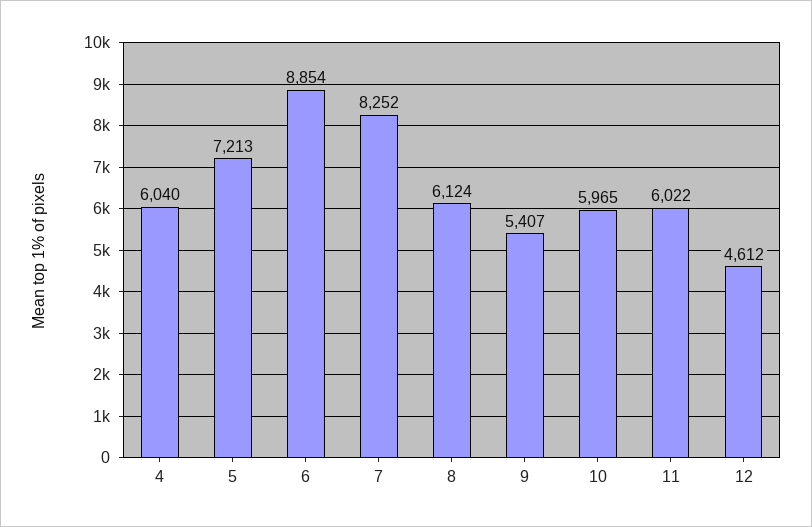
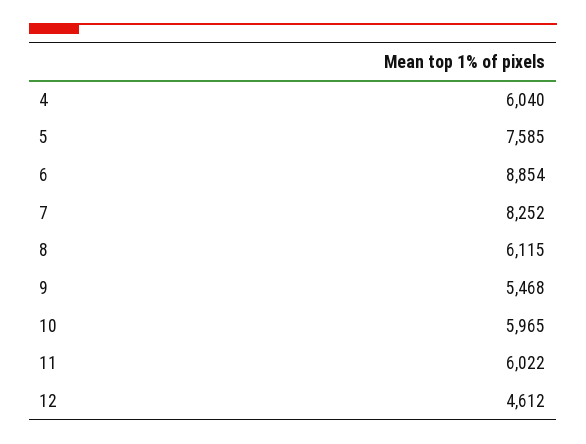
5: 7213 -> 7585
8: 6124 -> 6115
9: 5407 -> 5468

